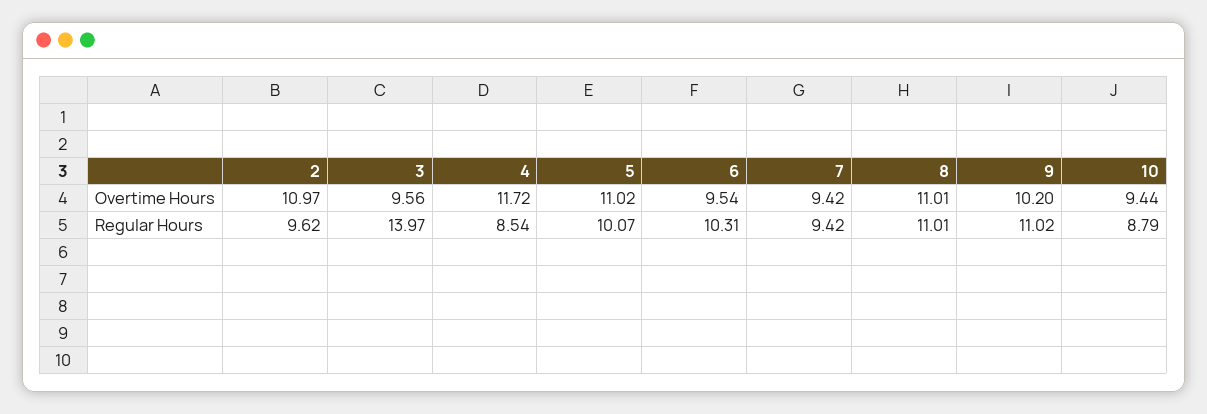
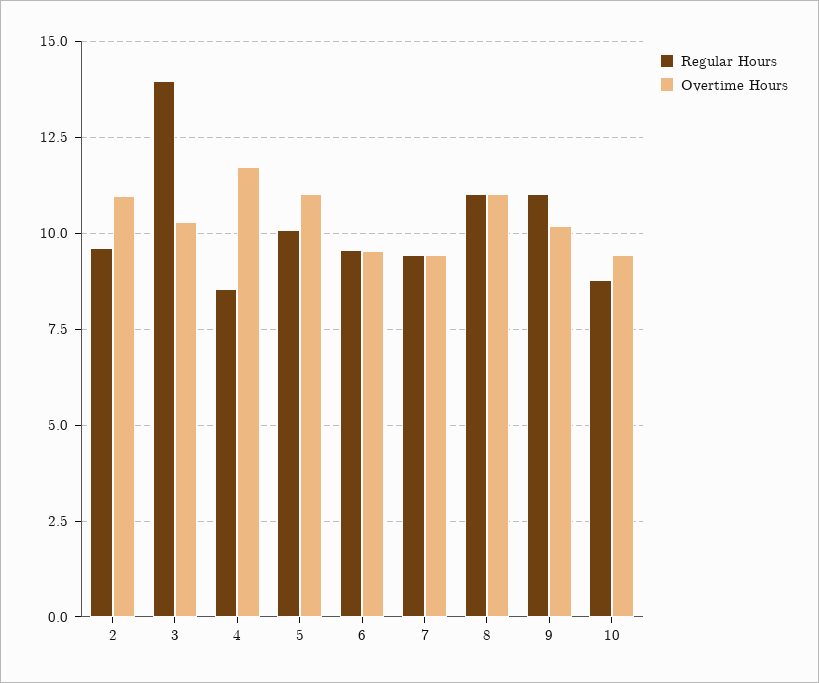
Overtime Hours, 3: 9.56 -> 10.25
Regular Hours, 6: 10.31 -> 9.5

